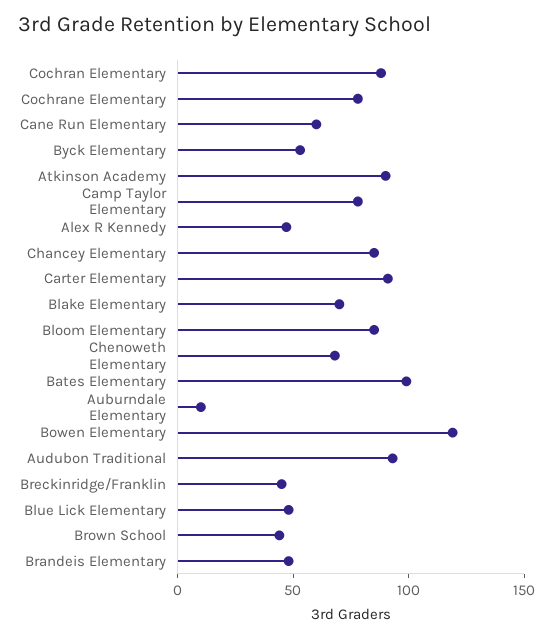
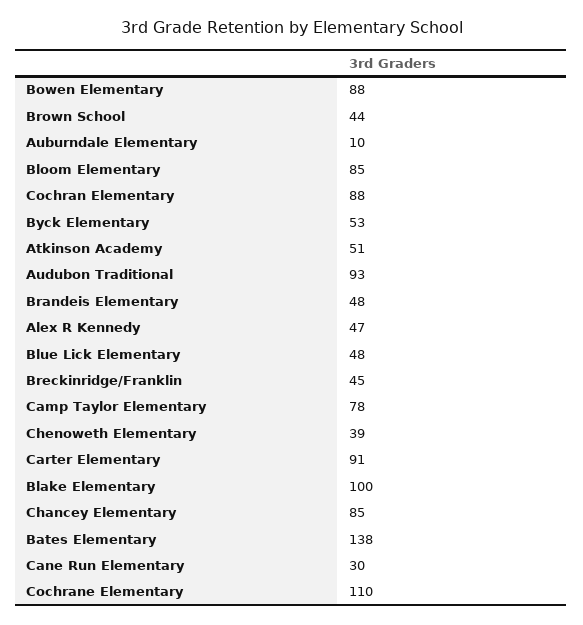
Cochrane Elementary: 80 -> 110
Cane Run Elementary: 60 -> 30
Atkinson Academy: 90 -> 51
Blake Elementary: 70 -> 100
Chenoweth Elementary: 70 -> 39
Bates Elementary: 100 -> 138
Bowen Elementary: 120 -> 88

